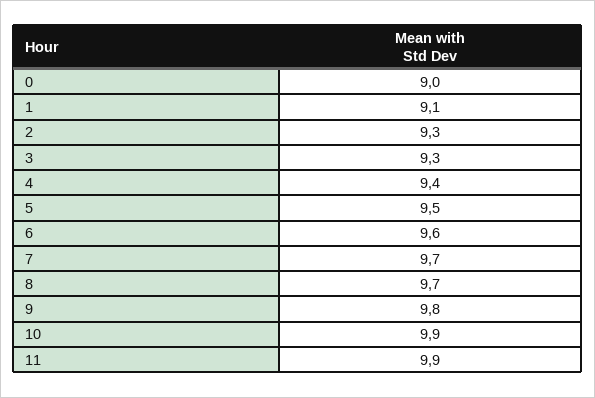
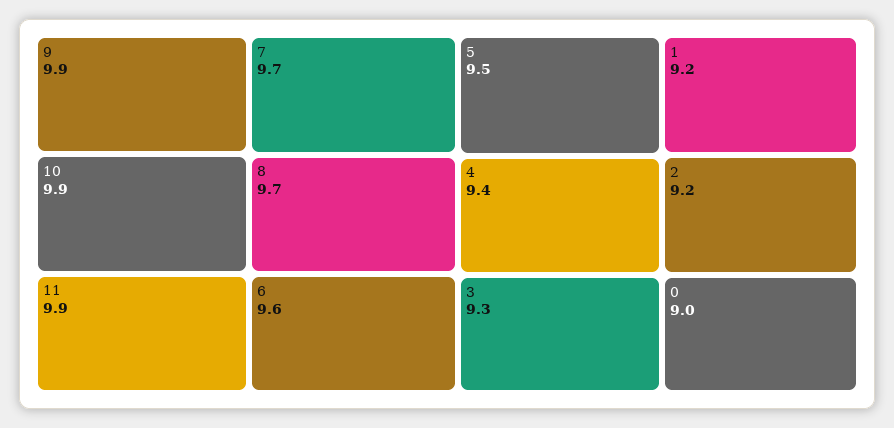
1: 9.1 -> 9.2
2: 9.3 -> 9.2
9: 9.8 -> 9.9

